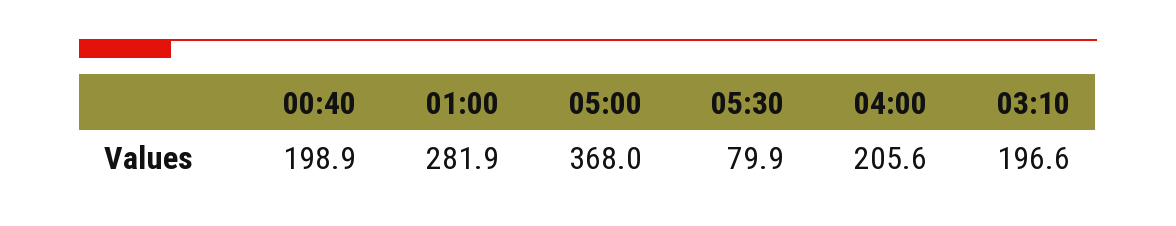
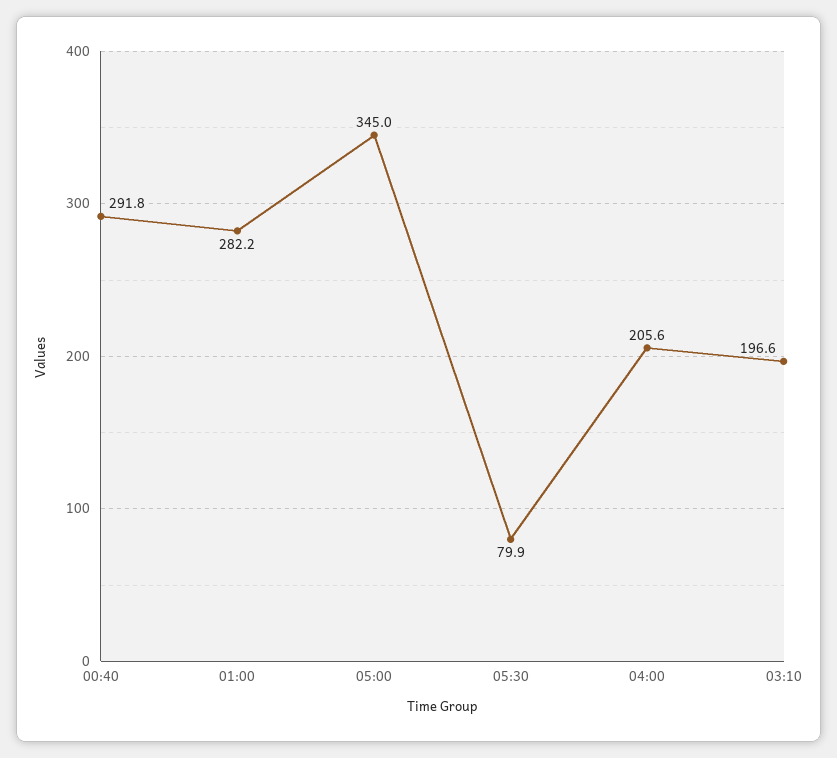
00:40: 198.9 -> 291.8
01:00: 281.9 -> 282.2
05:00: 368 -> 345

